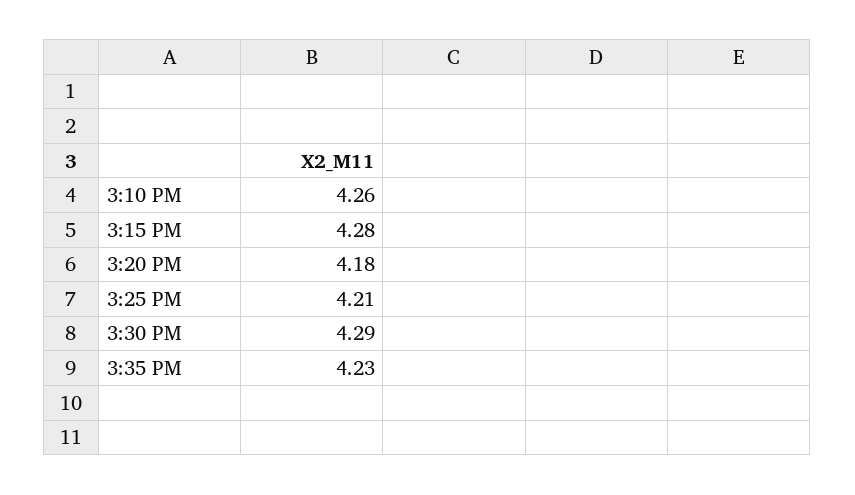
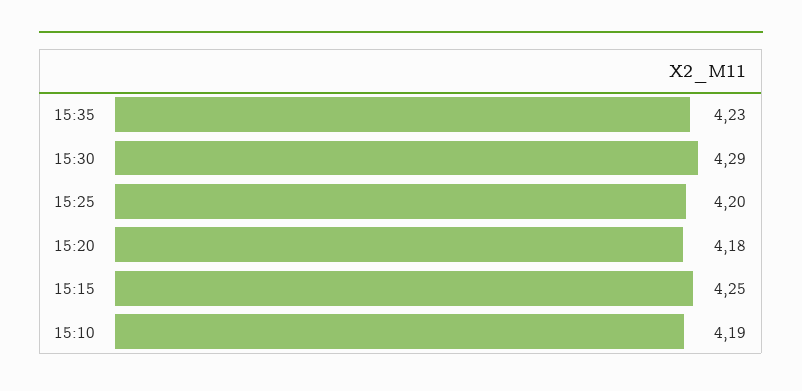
3:10 PM: 4.26 -> 4.19
3:15 PM: 4.28 -> 4.25
3:25 PM: 4.21 -> 4.2

